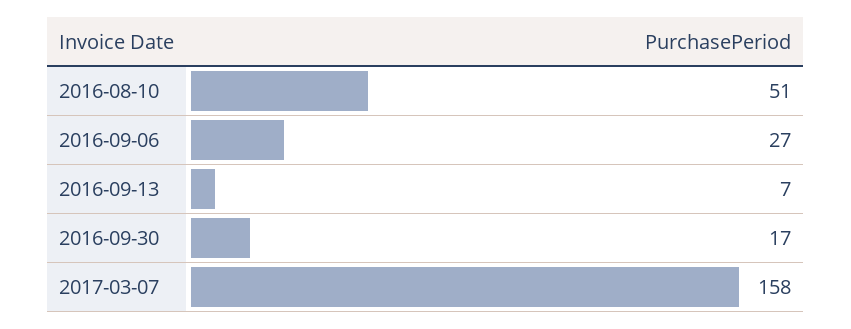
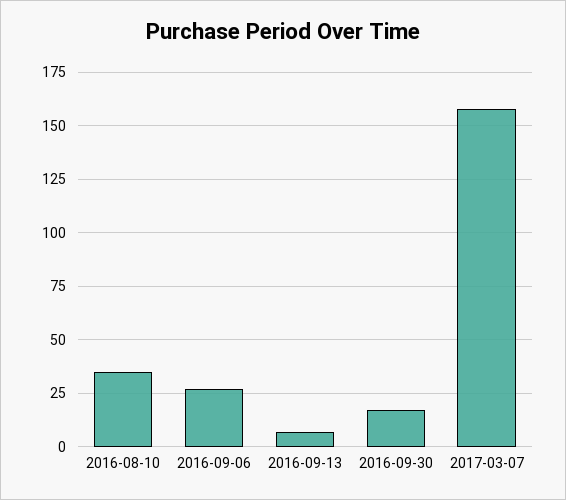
2016-08-10: 51 -> 35

